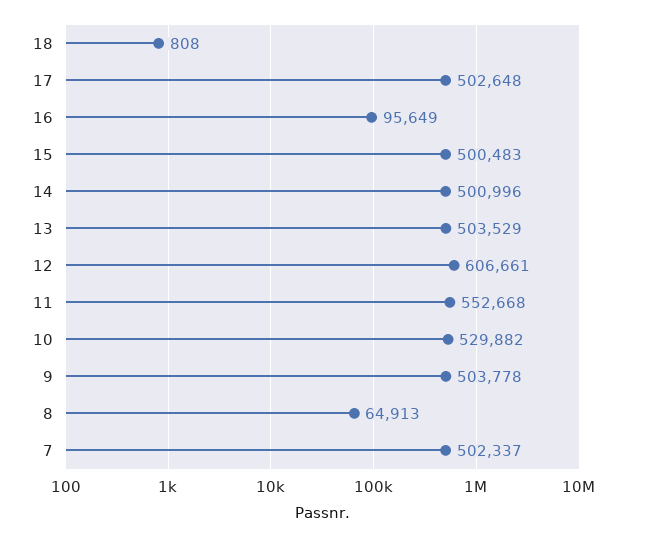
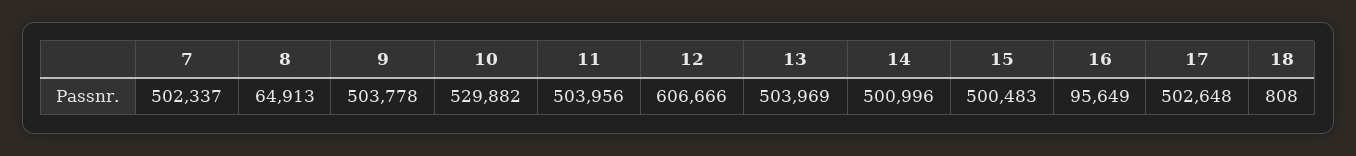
13: 503529 -> 503969
12: 606661 -> 606666
11: 552668 -> 503956

